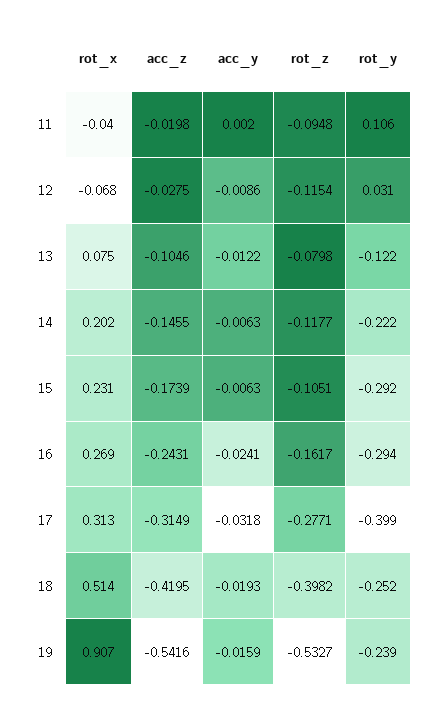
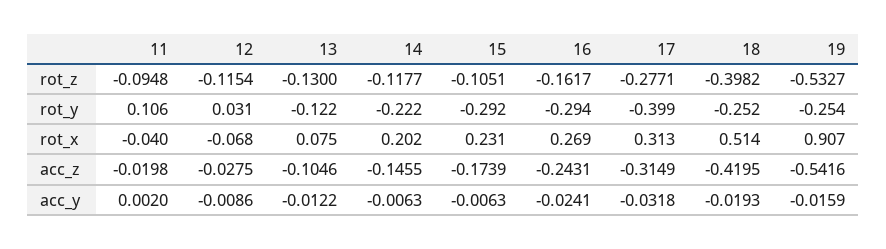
rot_z, 13: -0.0798 -> -0.13
rot_y, 19: -0.239 -> -0.254

